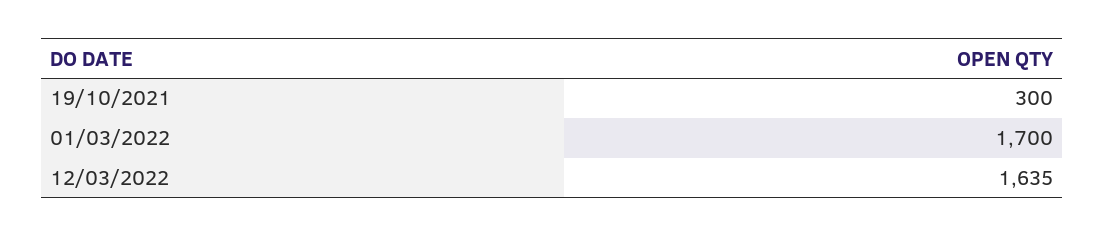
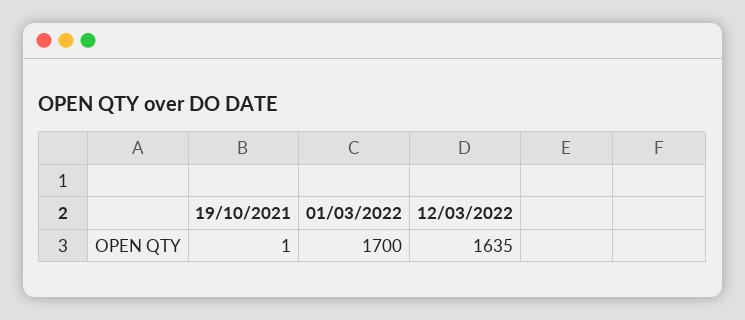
19/10/2021: 300 -> 1

